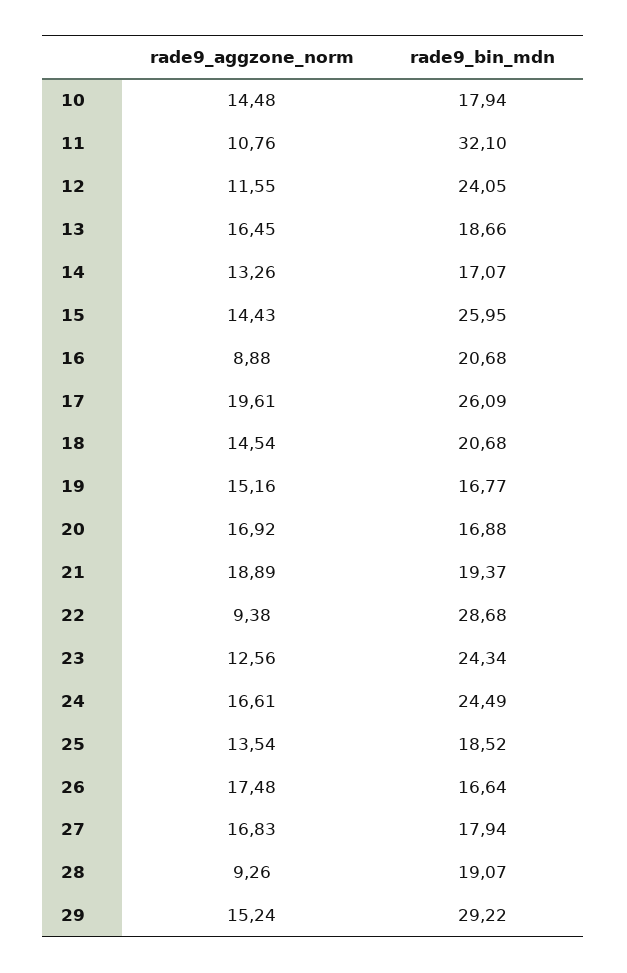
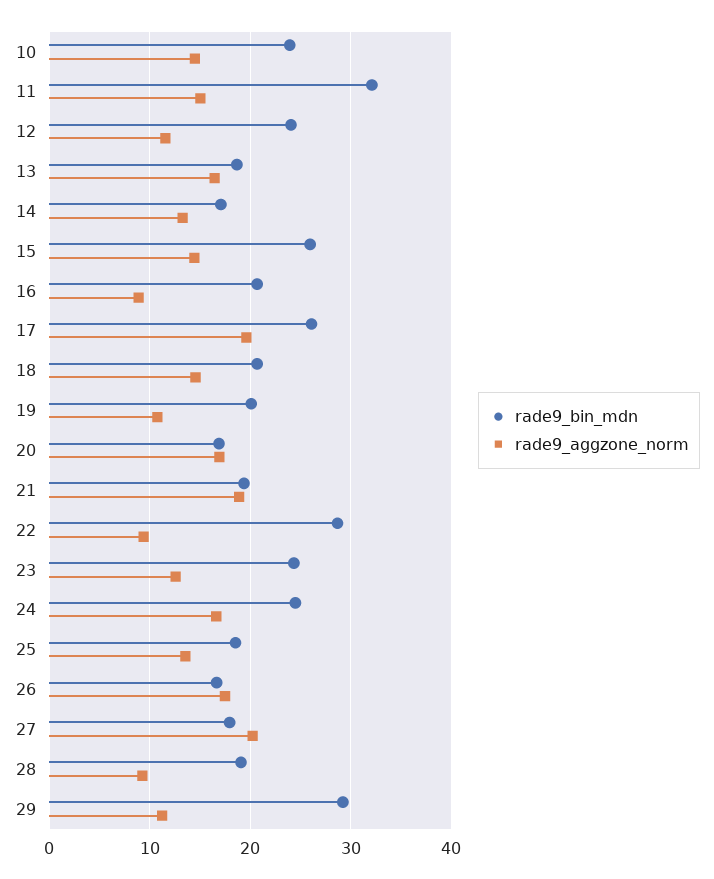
rade9_bin_mdn, 10: 17.94 -> 24
rade9_aggzone_norm, 11: 10.76 -> 15
rade9_aggzone_norm, 19: 15.16 -> 11
rade9_bin_mdn, 19: 16.77 -> 20
rade9_aggzone_norm, 27: 16.83 -> 20
rade9_aggzone_norm, 29: 15.24 -> 11

